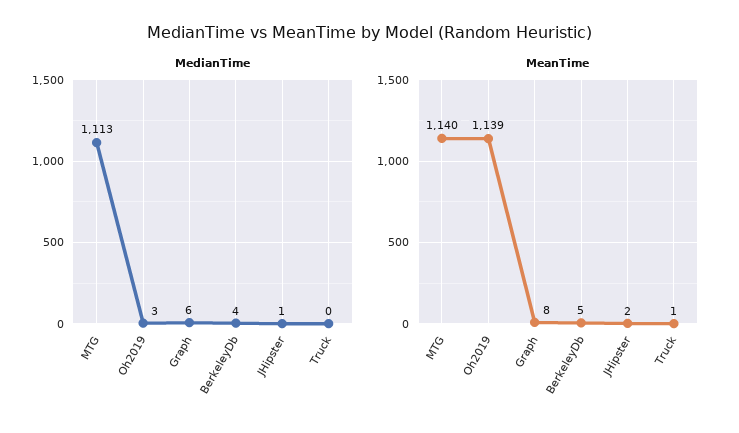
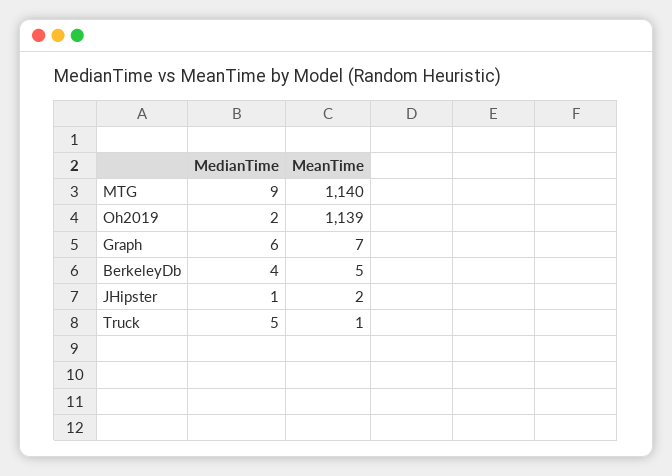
MedianTime, MTG: 1113 -> 9
MedianTime, Oh2019: 3 -> 2
MedianTime, Truck: 0 -> 5
MeanTime, Graph: 8 -> 7

